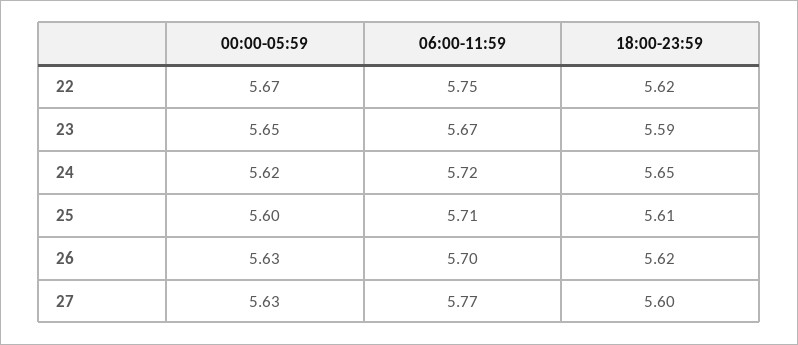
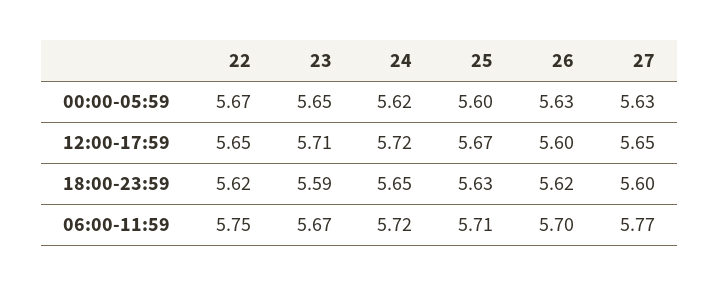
18:00-23:59, 25: 5.61 -> 5.63
12:00-17:59, 22: none -> 5.65
12:00-17:59, 23: none -> 5.71
12:00-17:59, 24: none -> 5.72
12:00-17:59, 25: none -> 5.67
12:00-17:59, 26: none -> 5.6
12:00-17:59, 27: none -> 5.65

